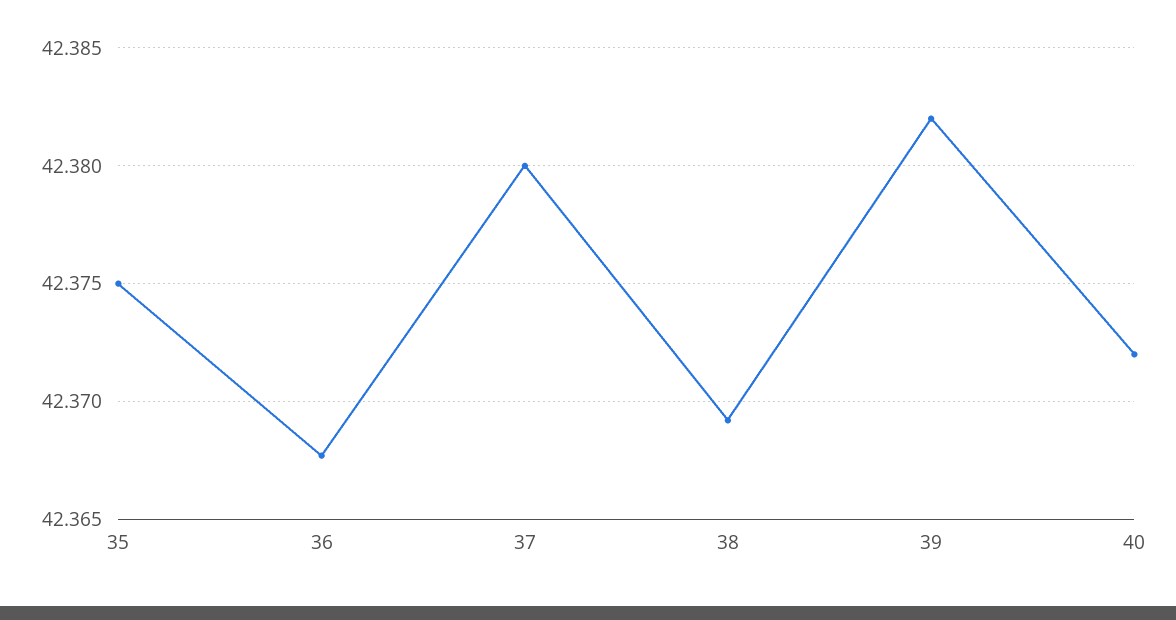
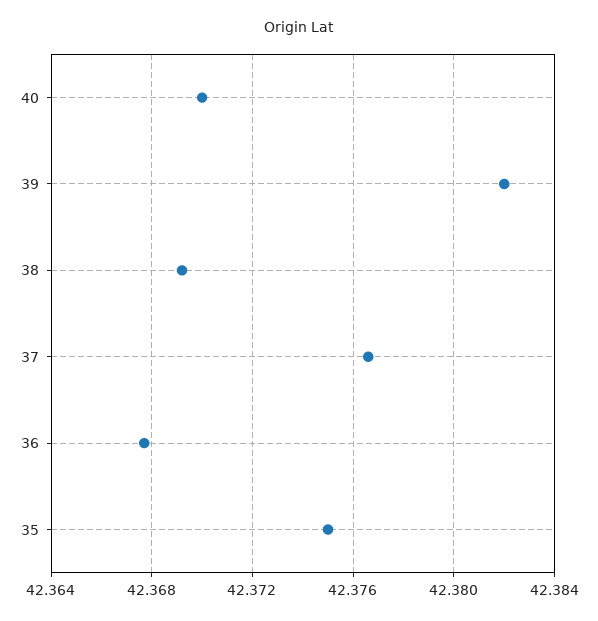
37: 42.38 -> 42.3765
40: 42.372 -> 42.37

